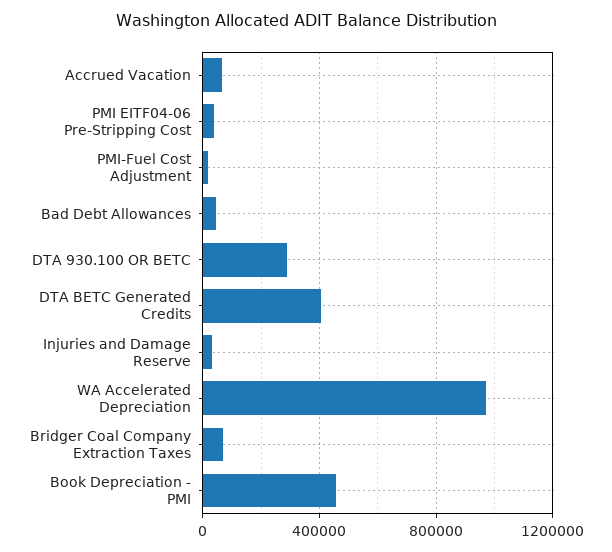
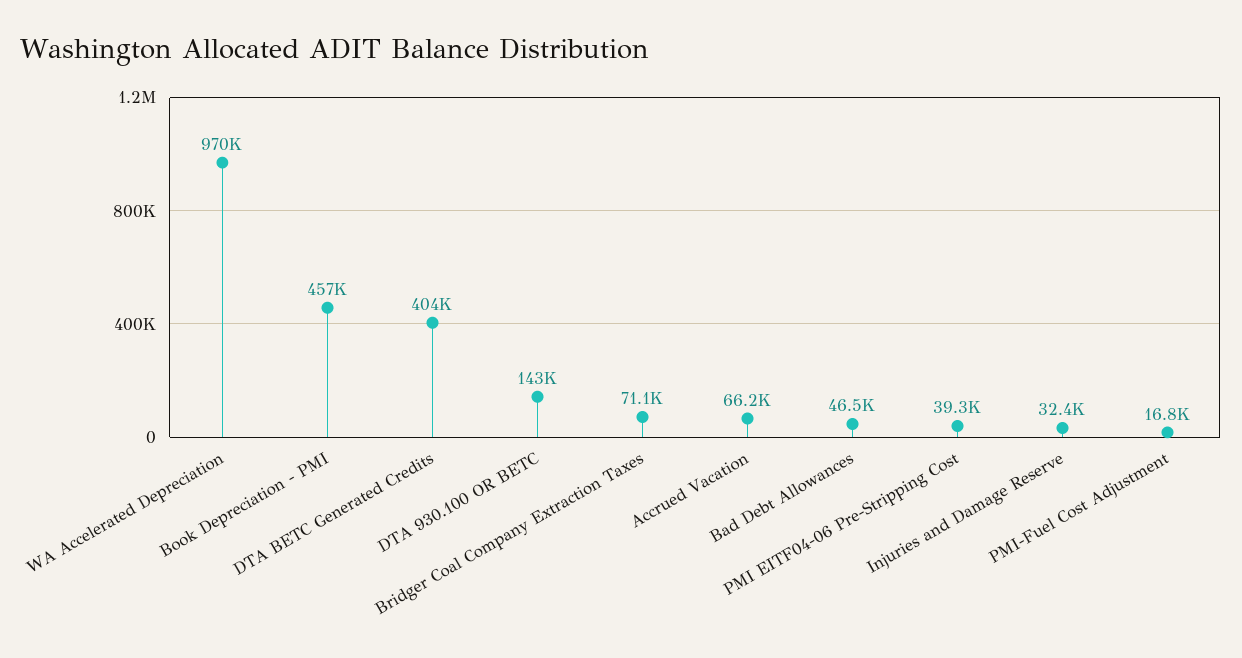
DTA 930.100 OR BETC: 300000 -> 143000

